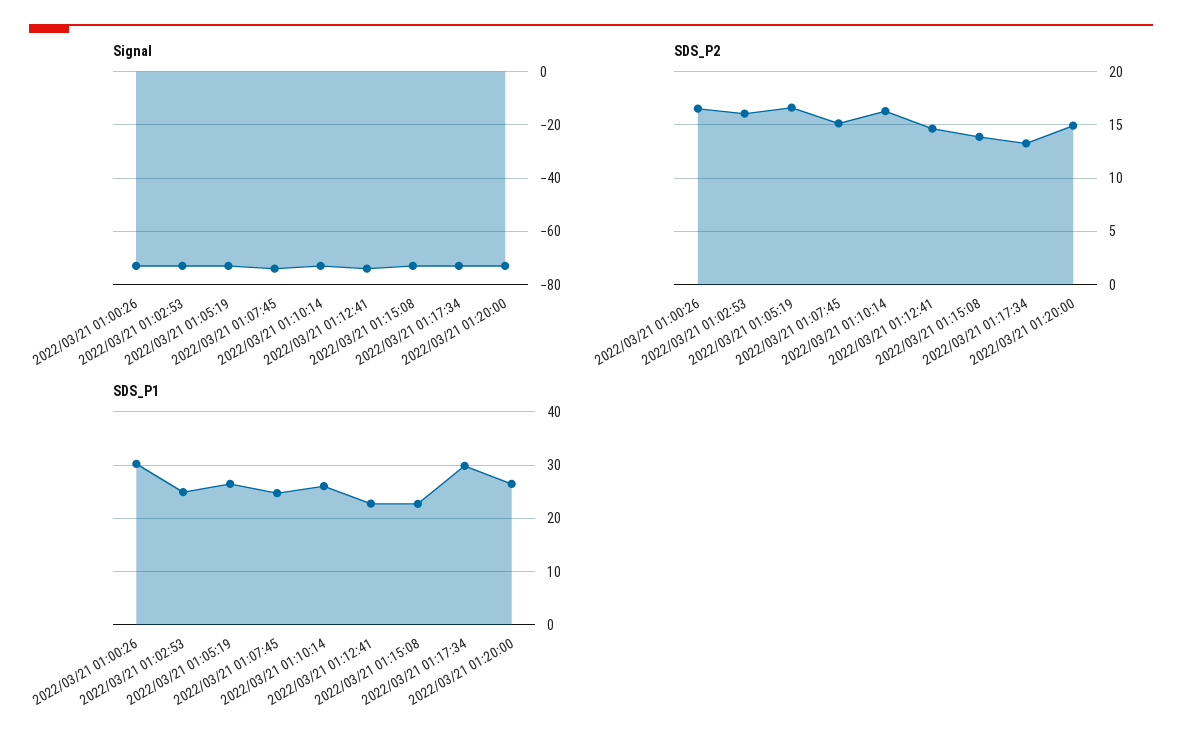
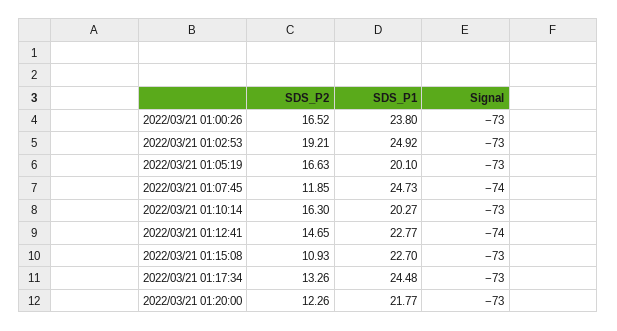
SDS_P2, 2022/03/21 01:02:53: 16 -> 19.21
SDS_P2, 2022/03/21 01:07:45: 15 -> 11.85
SDS_P2, 2022/03/21 01:15:08: 14 -> 10.93
SDS_P2, 2022/03/21 01:20:00: 15 -> 12.26
SDS_P1, 2022/03/21 01:00:26: 30 -> 23.8
SDS_P1, 2022/03/21 01:05:19: 26 -> 20.1
SDS_P1, 2022/03/21 01:10:14: 26 -> 20.27
SDS_P1, 2022/03/21 01:17:34: 30 -> 24.48
SDS_P1, 2022/03/21 01:20:00: 26 -> 21.77

